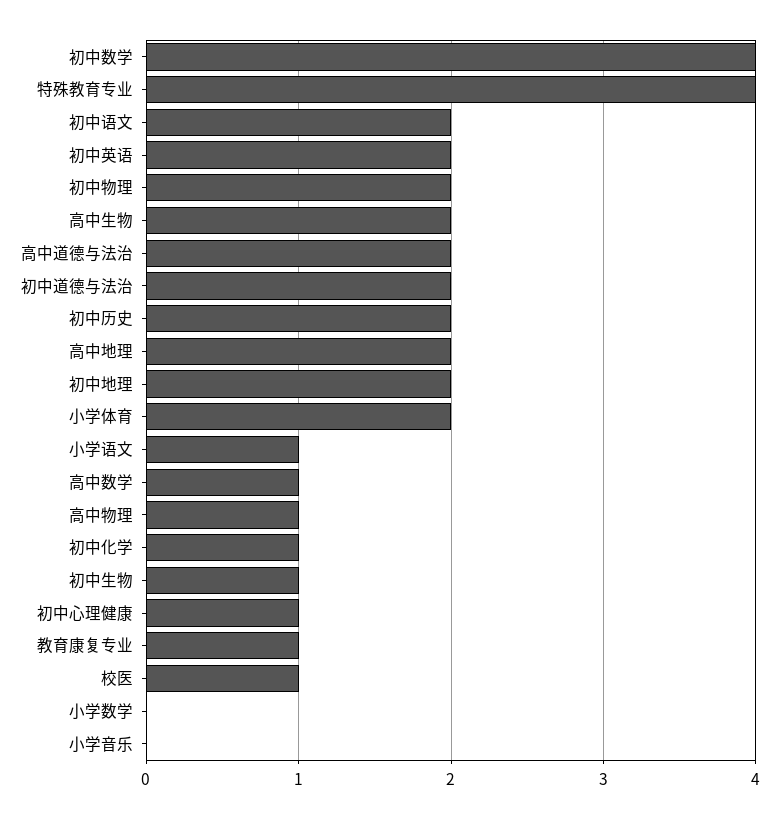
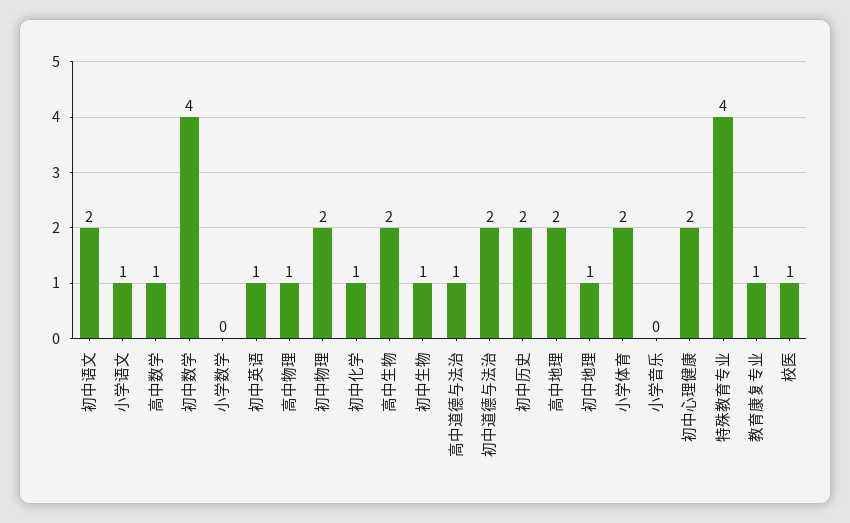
初中英语: 2 -> 1
高中道德与法治: 2 -> 1
初中地理: 2 -> 1
初中心理健康: 1 -> 2

